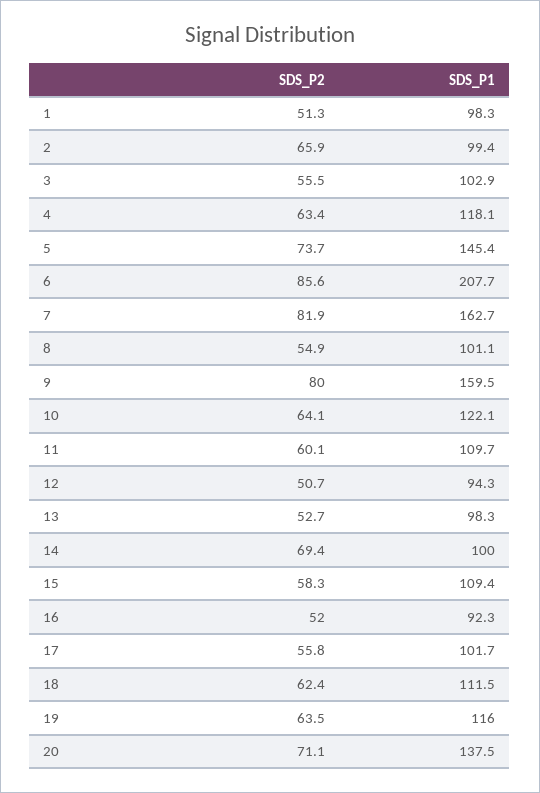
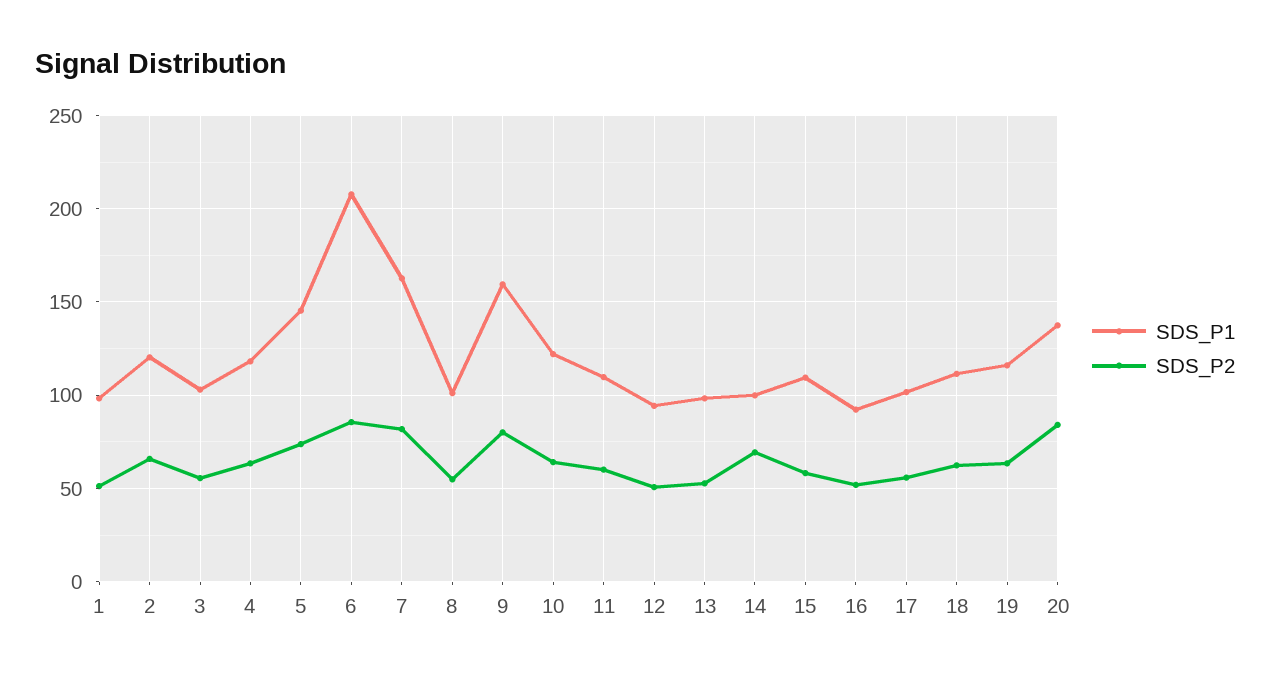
SDS_P1, 2: 99.4 -> 120
SDS_P2, 20: 71.1 -> 85

